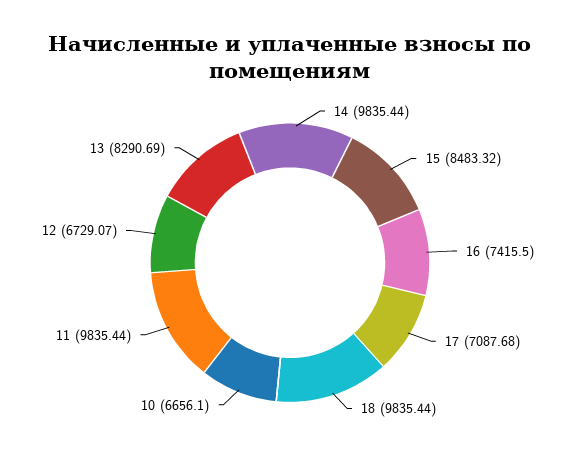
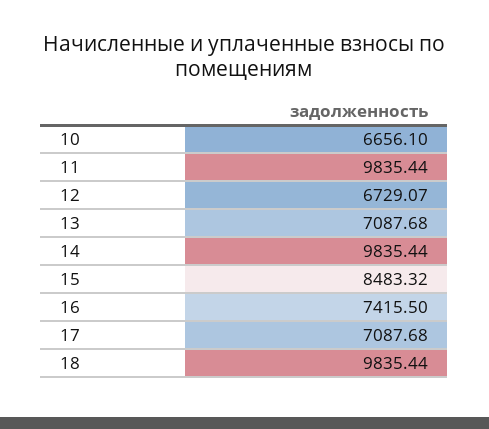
13: 8290.69 -> 7087.68

